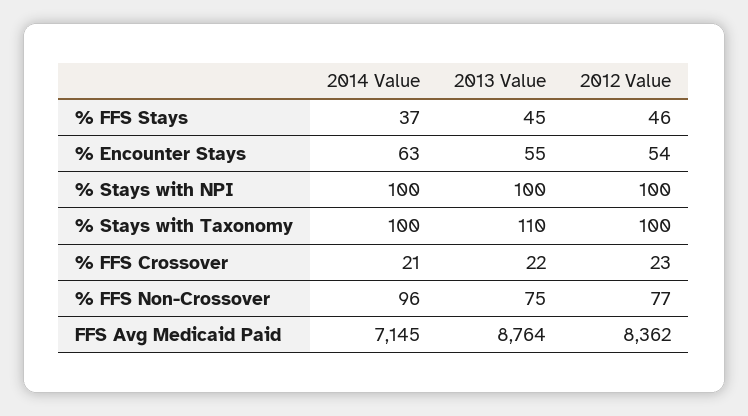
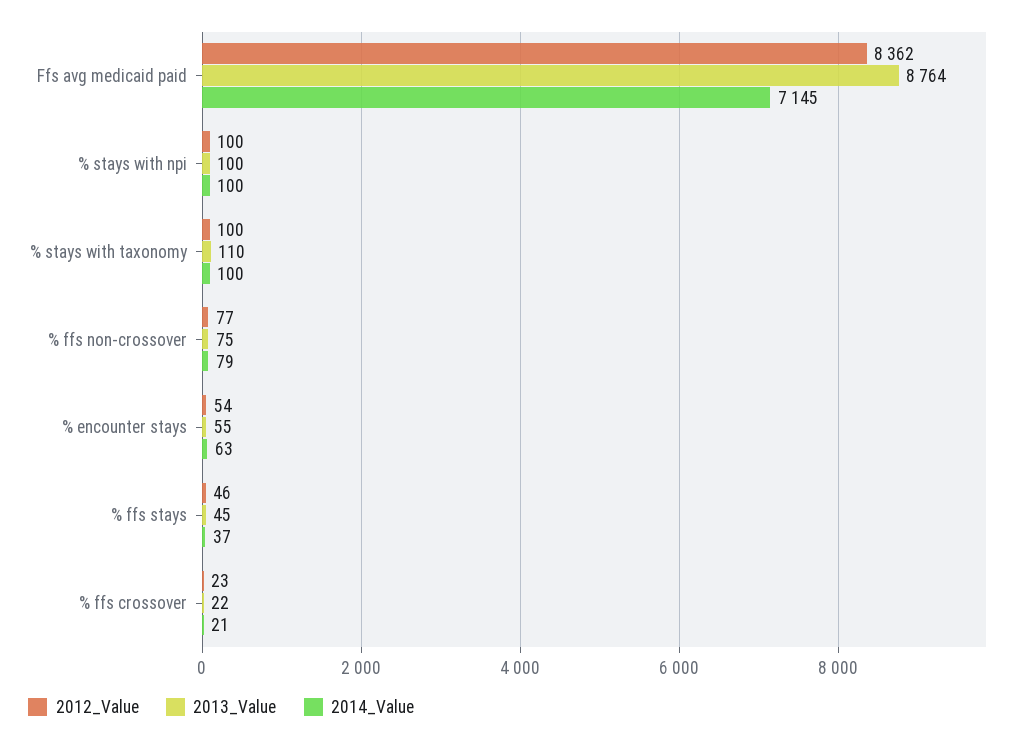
2014 Value, % FFS Non-Crossover: 96 -> 79

